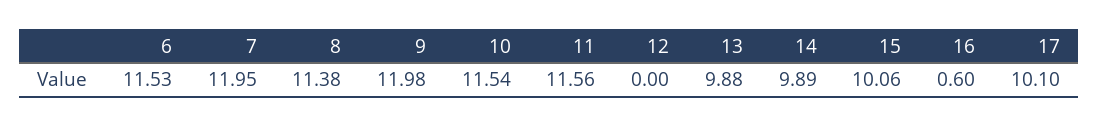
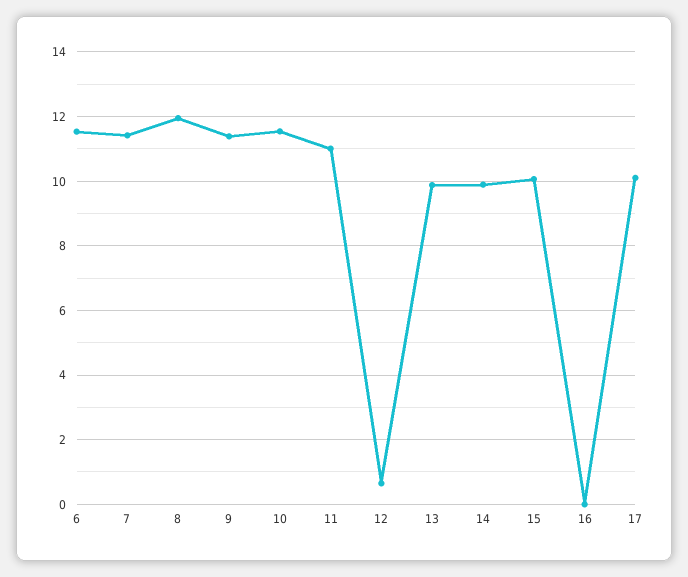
7: 11.95 -> 11.4
8: 11.38 -> 12
9: 11.98 -> 11.4
11: 11.56 -> 11
12: 0 -> 0.6
16: 0.6 -> 0

